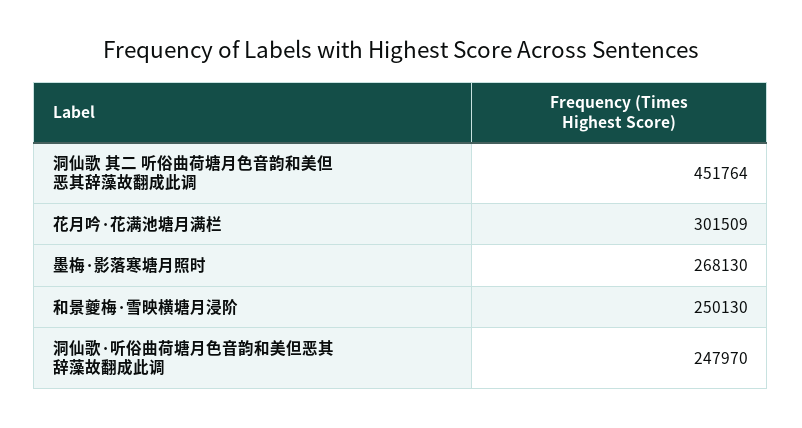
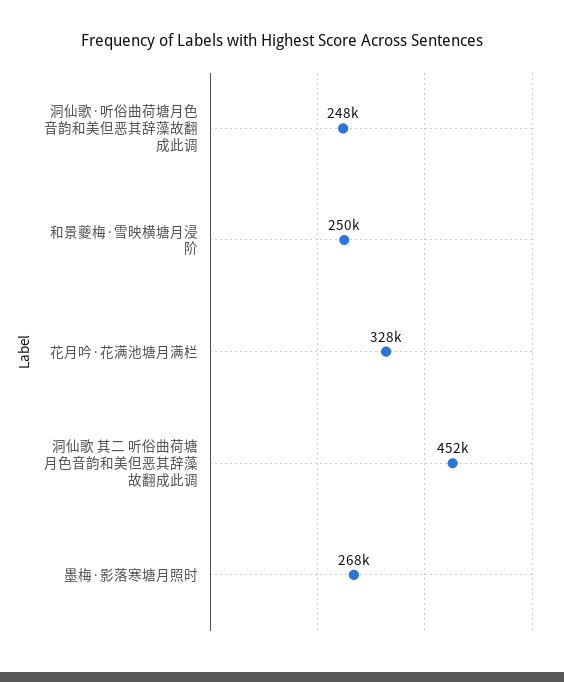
花月吟·花满池塘月满栏: 301509 -> 328000

